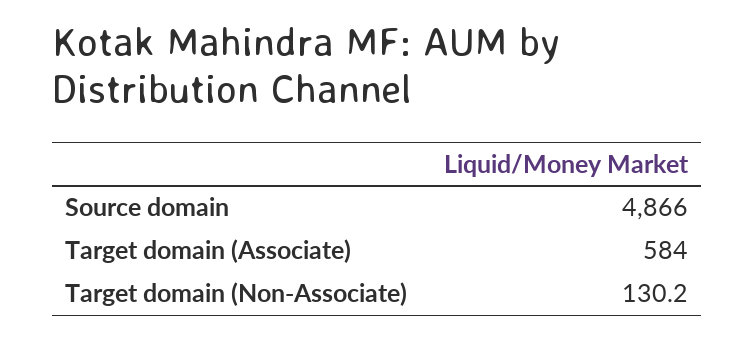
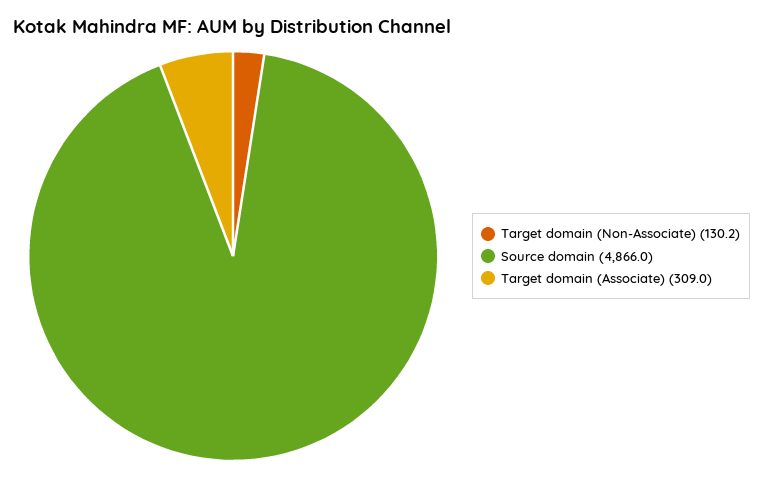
Target domain (Associate): 584 -> 309

